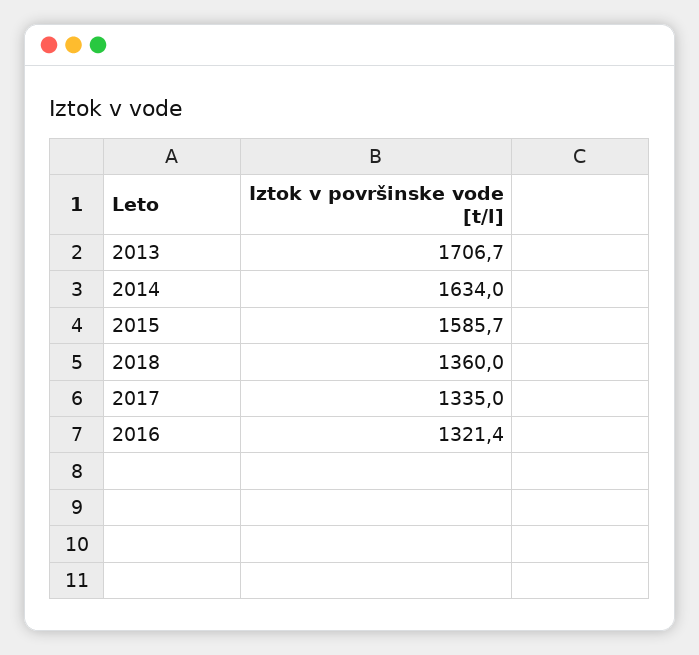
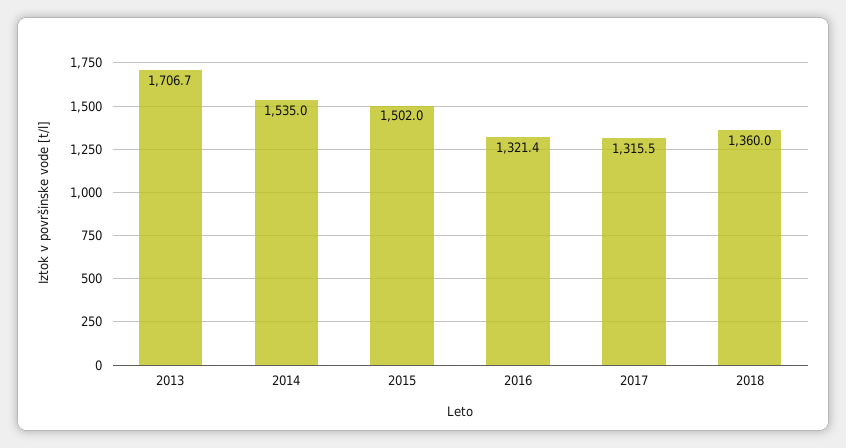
2014: 1634 -> 1535
2015: 1585.7 -> 1502
2017: 1335 -> 1315.5

